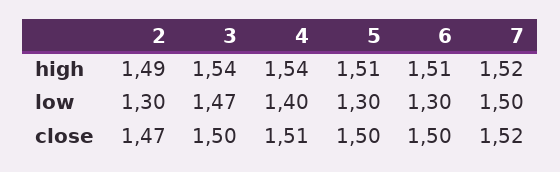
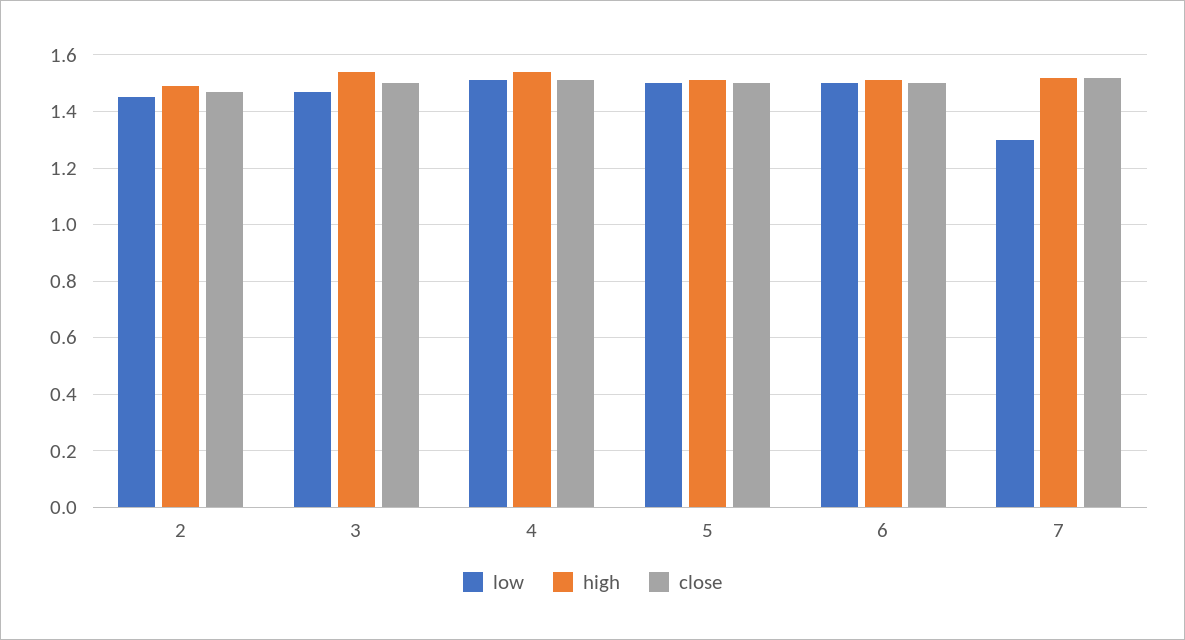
low, 2: 1.3 -> 1.45
low, 4: 1.4 -> 1.5
low, 5: 1.3 -> 1.5
low, 6: 1.3 -> 1.5
low, 7: 1.5 -> 1.3

